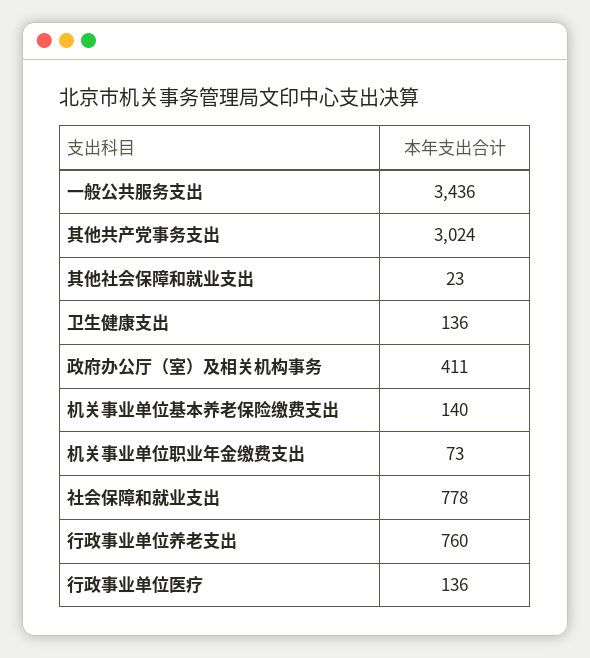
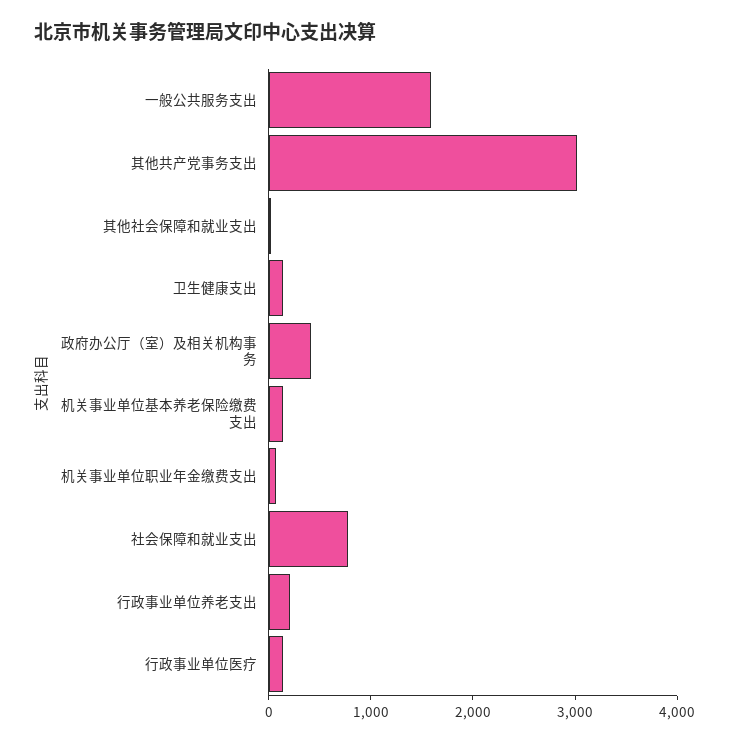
一般公共服务支出: 3436 -> 1600
行政事业单位养老支出: 760 -> 200

